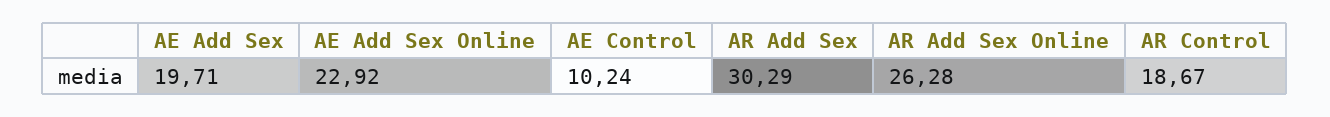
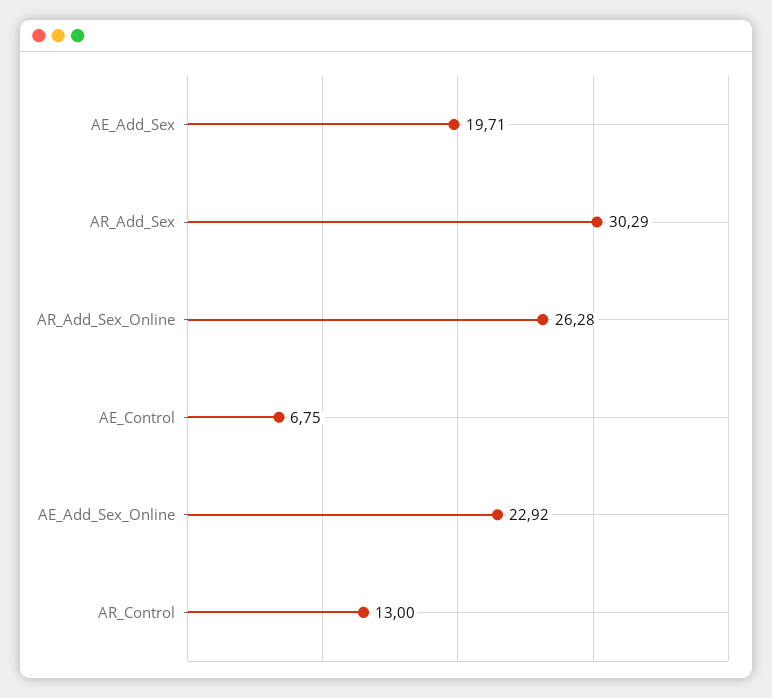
AE Control: 10.24 -> 6.75
AR Control: 18.67 -> 13

